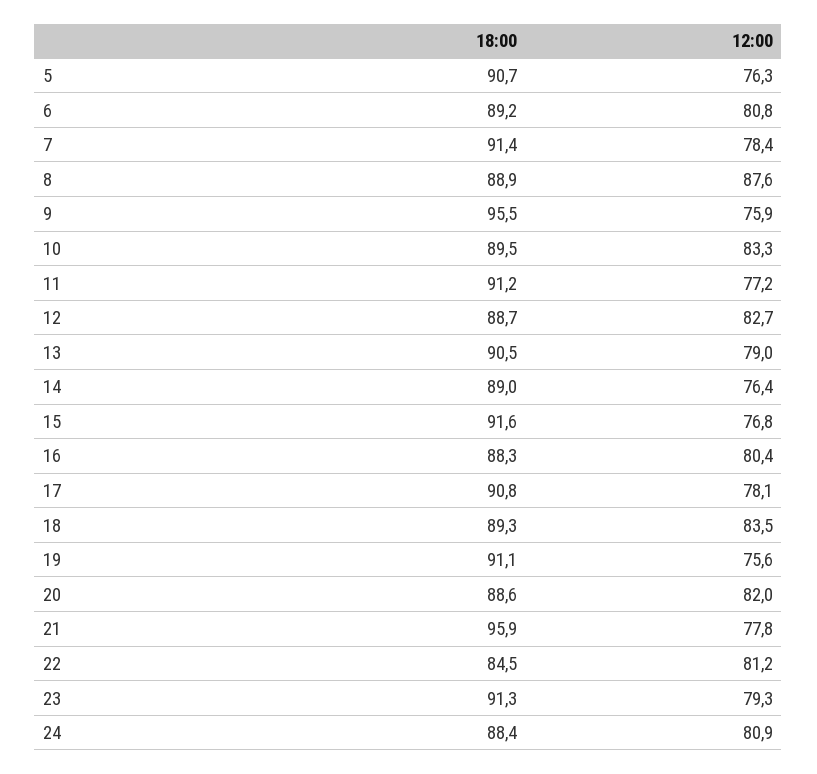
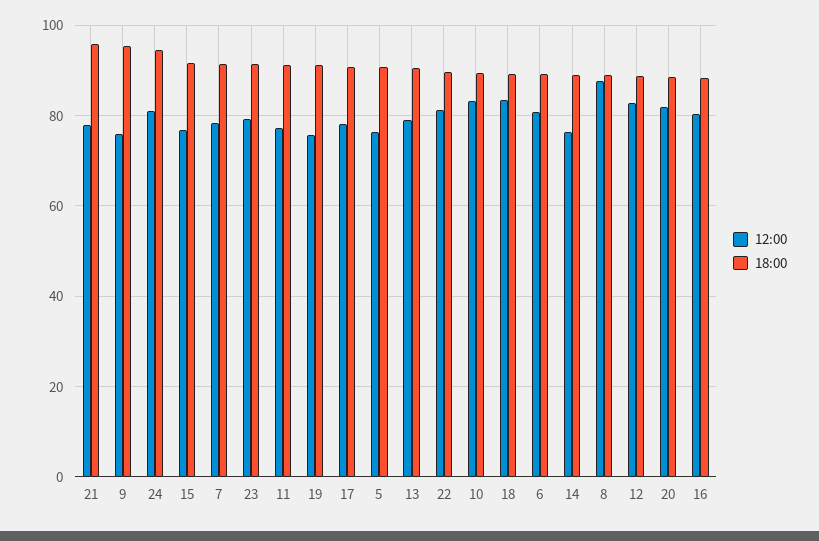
18:00, 22: 84.5 -> 90
18:00, 24: 88.4 -> 94

